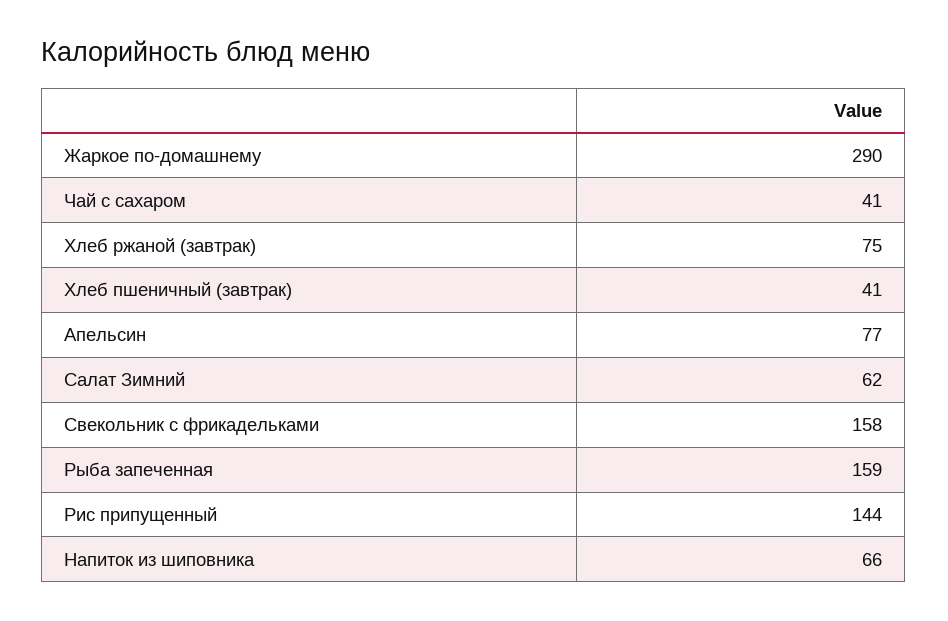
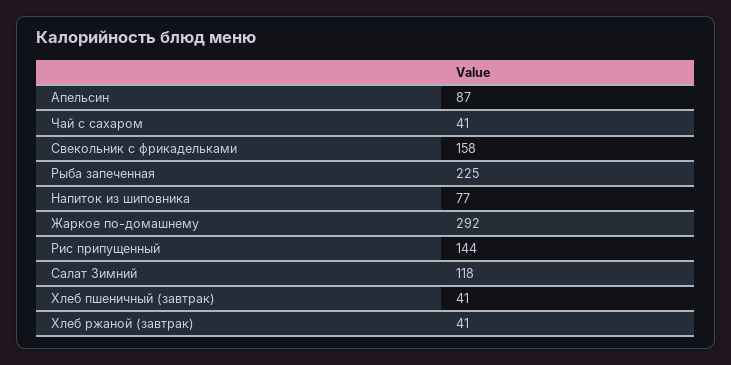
Жаркое по-домашнему: 290 -> 292
Хлеб ржаной (завтрак): 75 -> 41
Апельсин: 77 -> 87
Салат Зимний: 62 -> 118
Рыба запеченная: 159 -> 225
Напиток из шиповника: 66 -> 77

